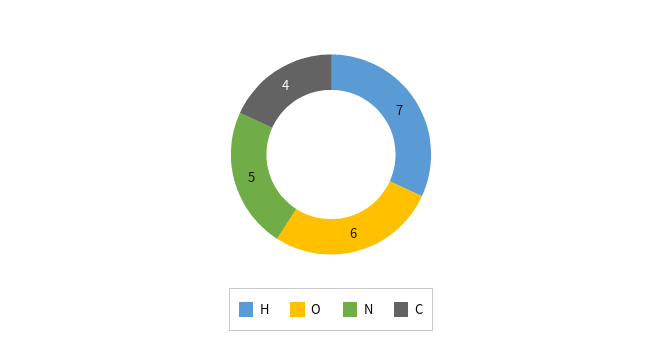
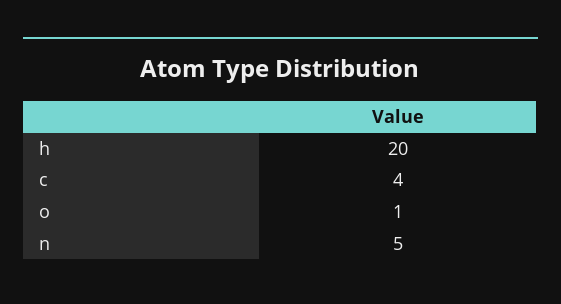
H: 7 -> 20
O: 6 -> 1

